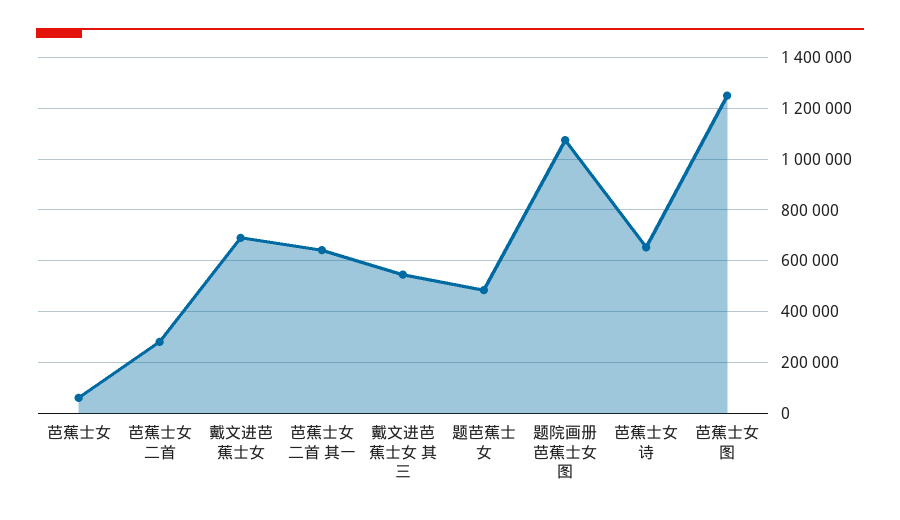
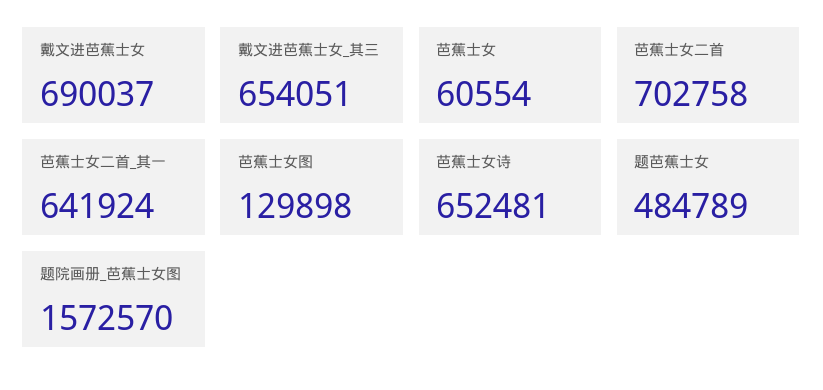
芭蕉士女二首: 275000 -> 702758
戴文进芭蕉士女 其三: 550000 -> 654051
题院画册 芭蕉士女图: 1075000 -> 1572570
芭蕉士女图: 1250000 -> 129898

